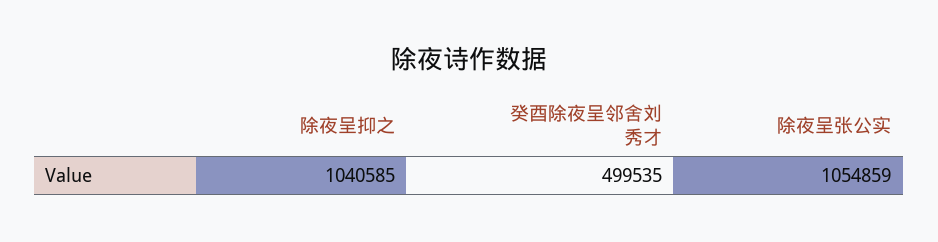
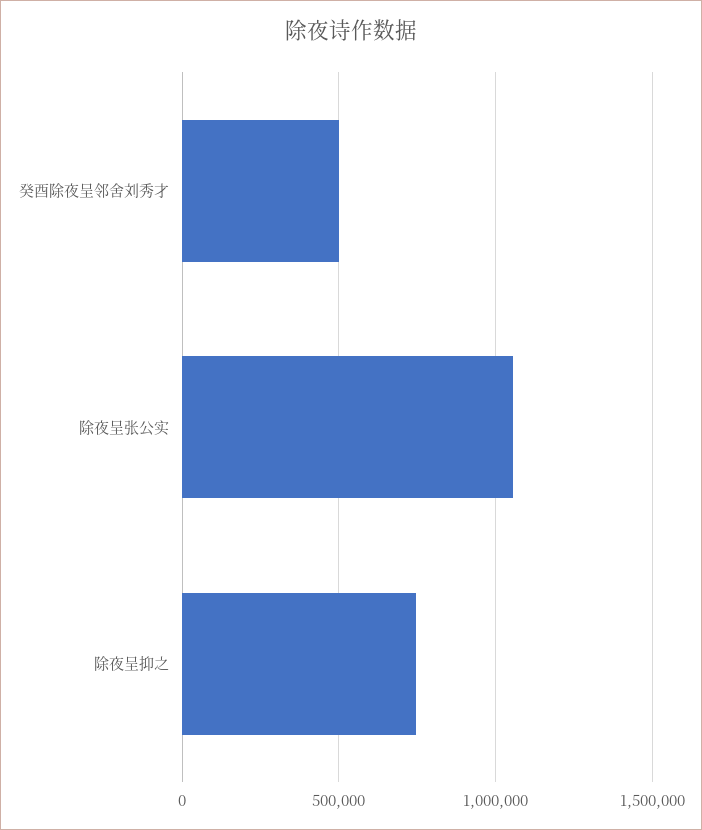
除夜呈抑之: 1040585 -> 750000

